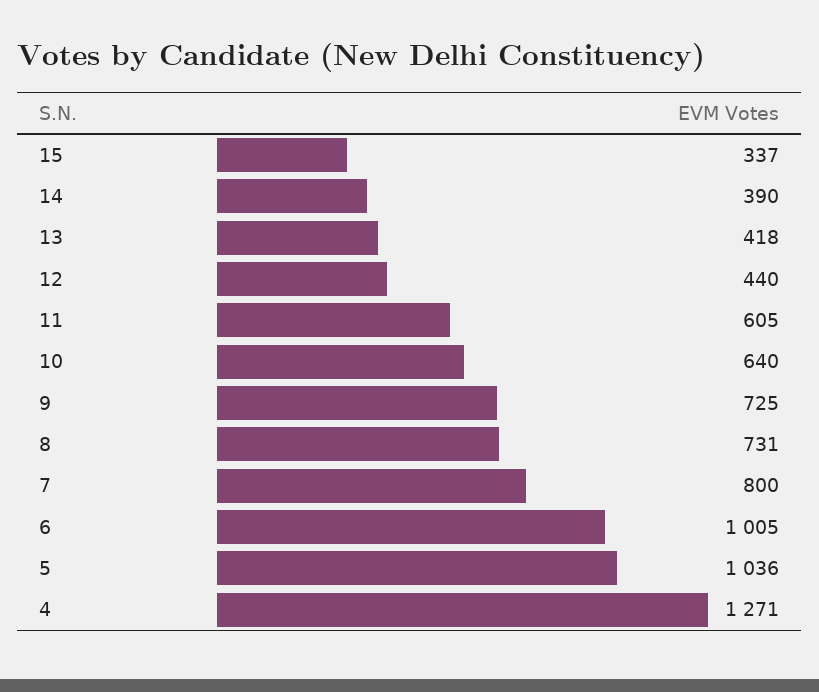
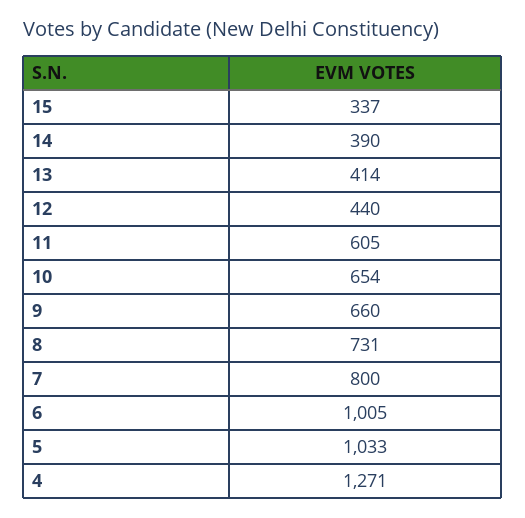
13: 418 -> 414
10: 640 -> 654
9: 725 -> 660
5: 1036 -> 1033

